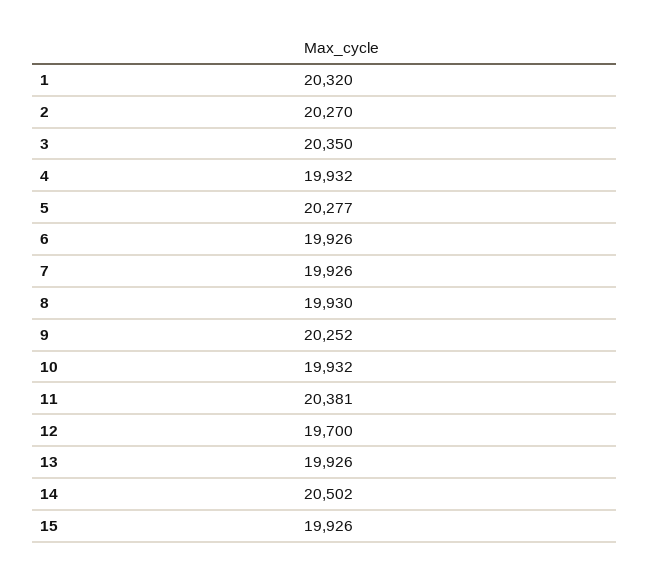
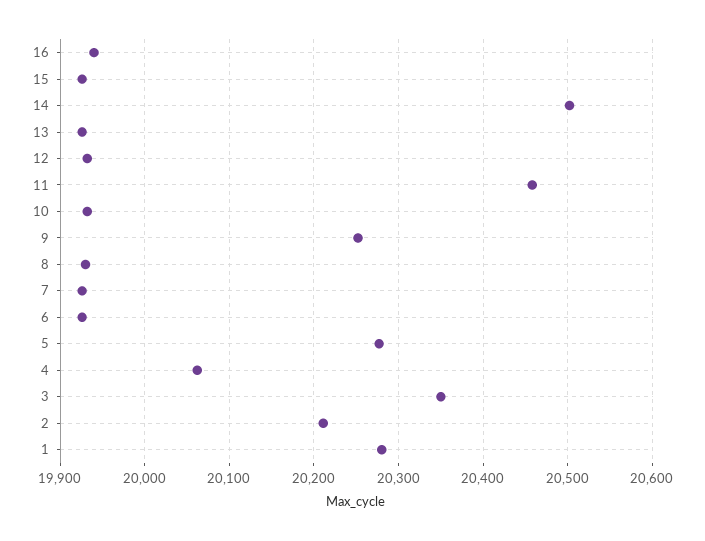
1: 20320 -> 20280
2: 20270 -> 20210
4: 19932 -> 20060
11: 20381 -> 20460
12: 19700 -> 19930
16: none -> 19940

